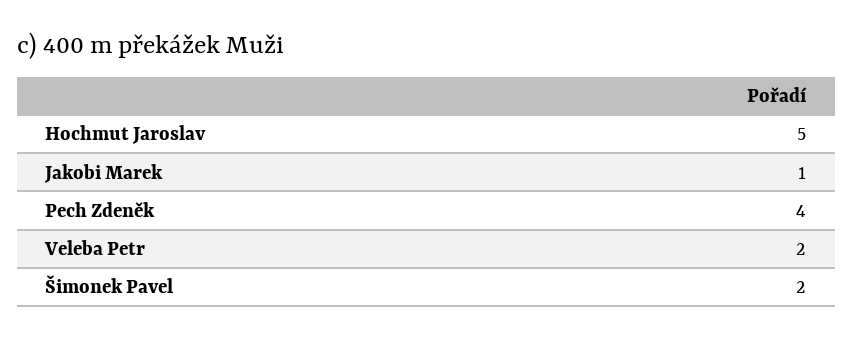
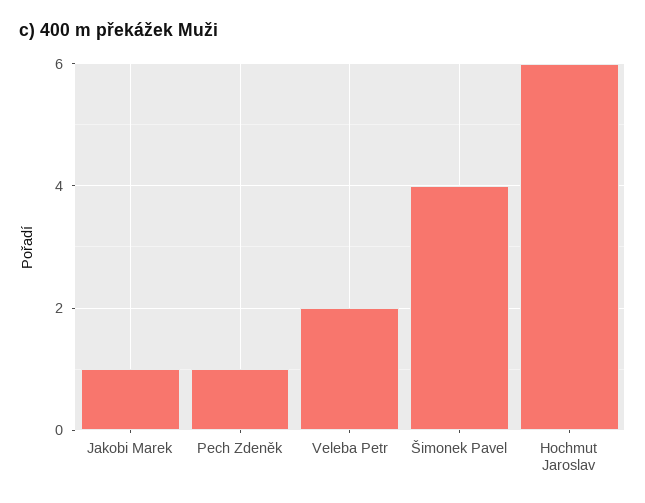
Hochmut Jaroslav: 5 -> 6
Pech Zdeněk: 4 -> 1
Šimonek Pavel: 2 -> 4

